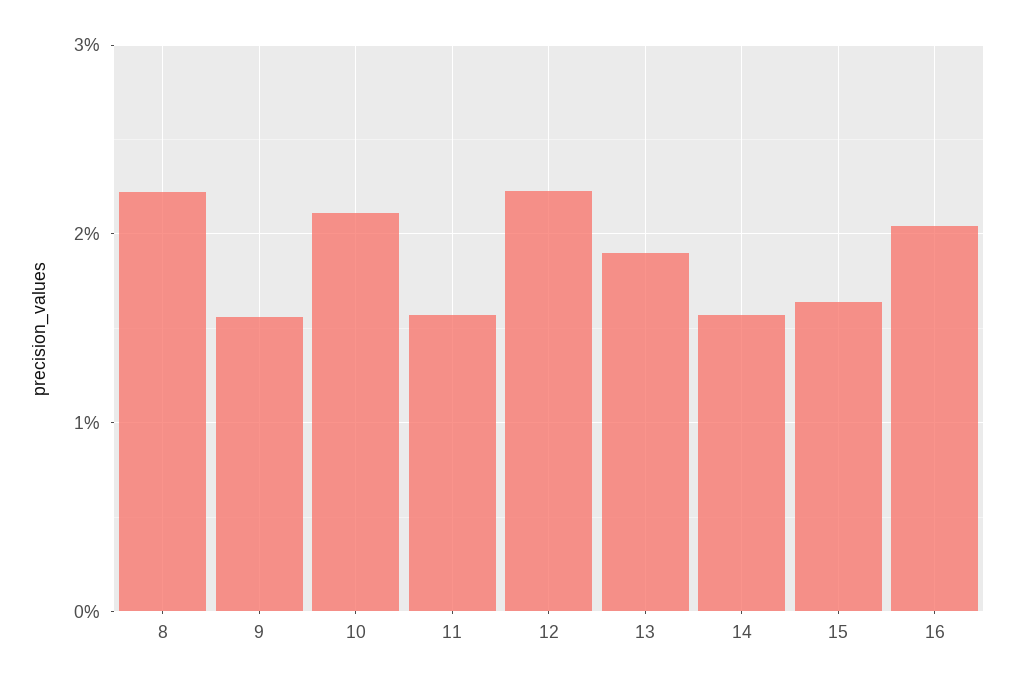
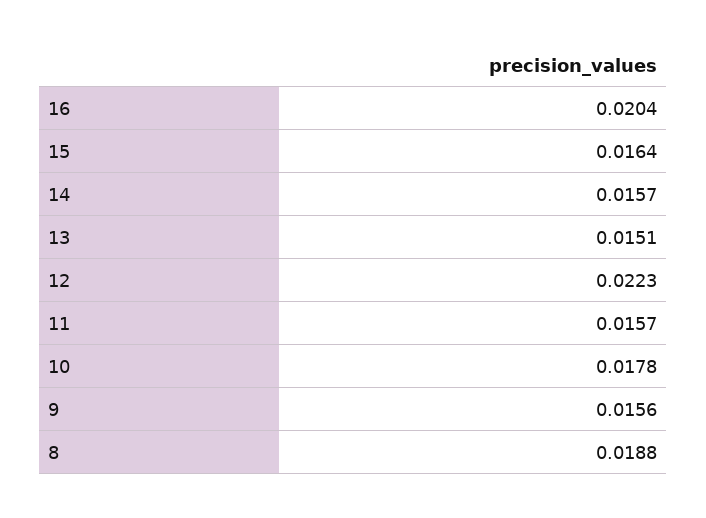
8: 0.022 -> 0.0188
10: 0.021 -> 0.0178
13: 0.019 -> 0.0151

